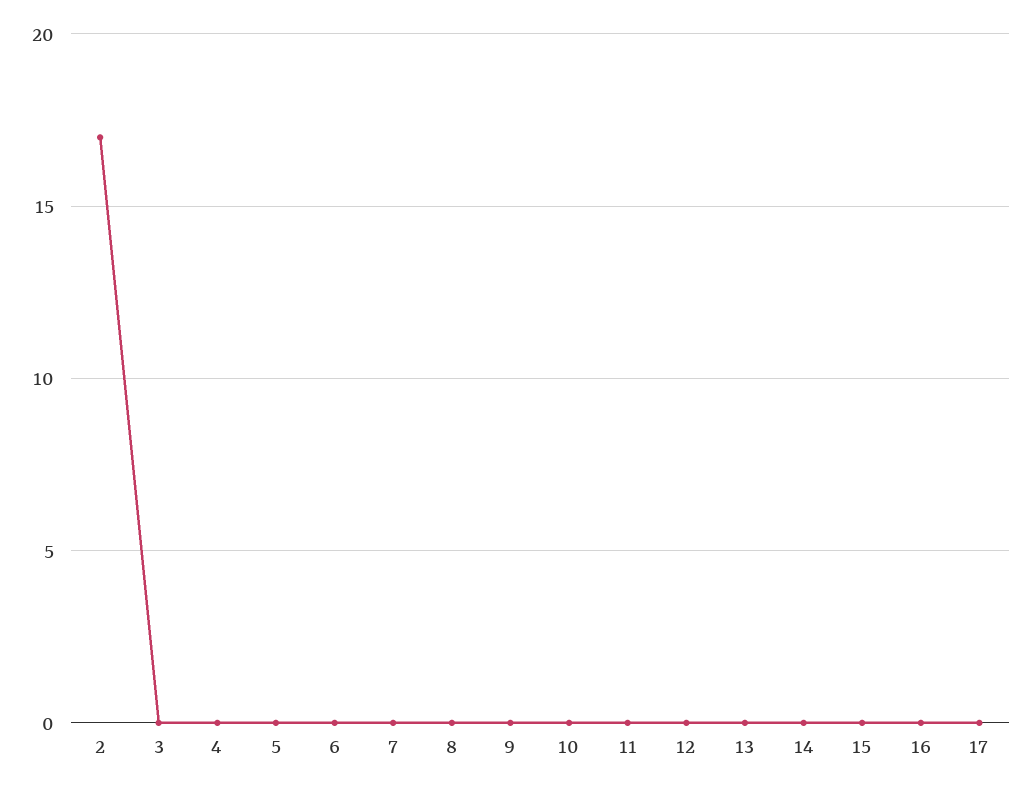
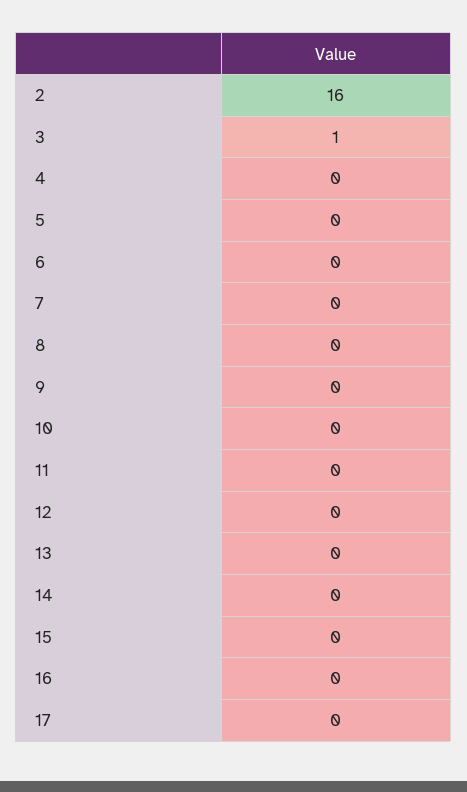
2: 17 -> 16
3: 0 -> 1

